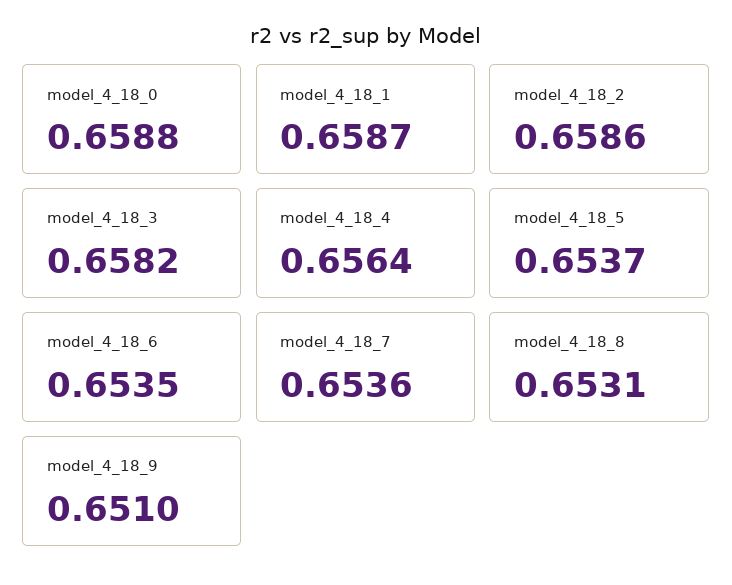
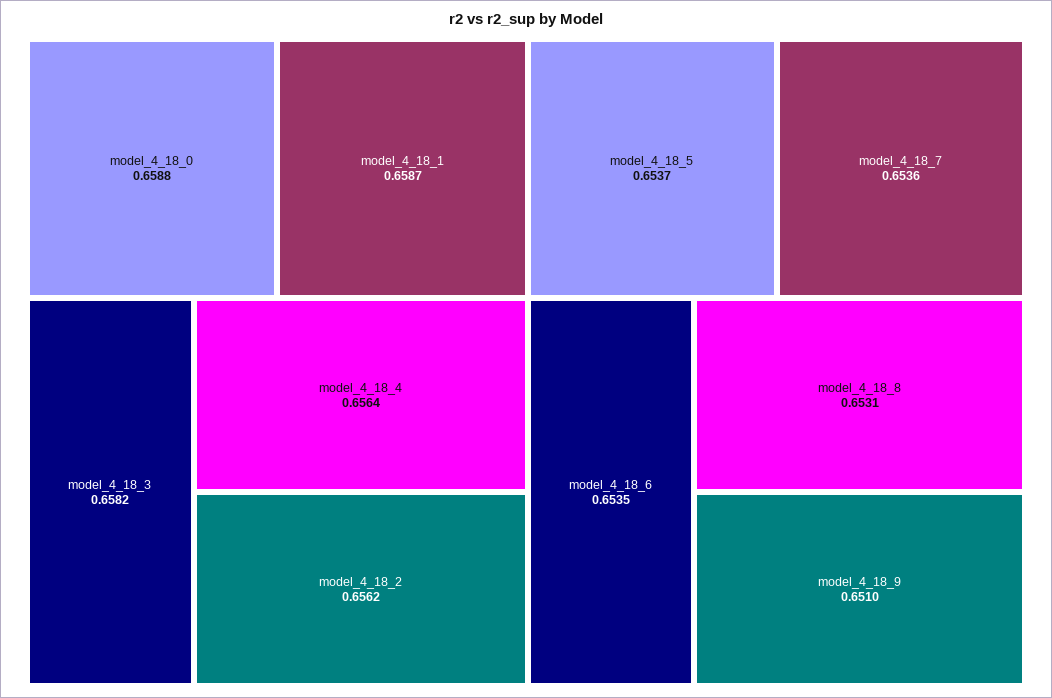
model_4_18_2: 0.6586 -> 0.6562

